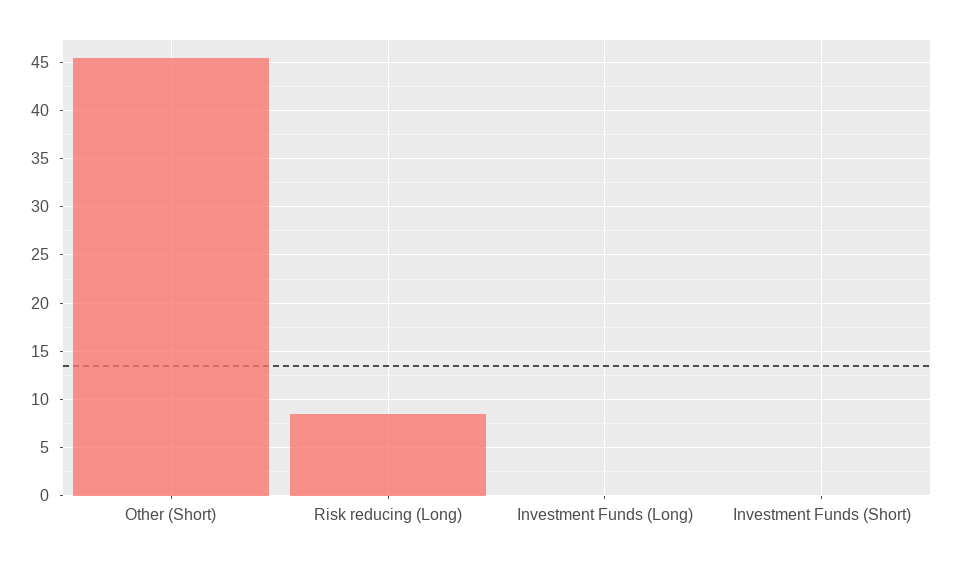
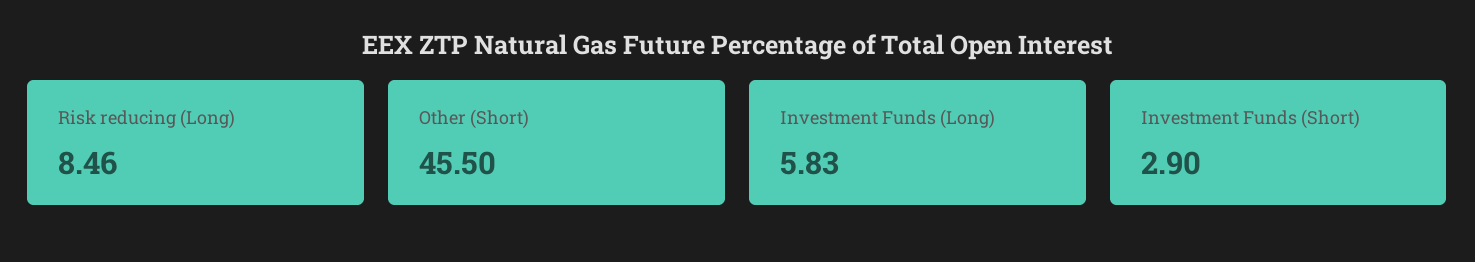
Investment Funds (Long): 0 -> 5.83
Investment Funds (Short): 0 -> 2.9

